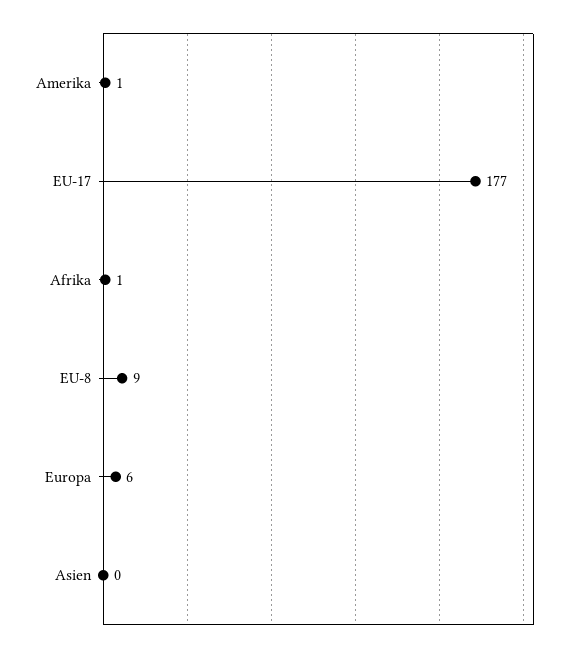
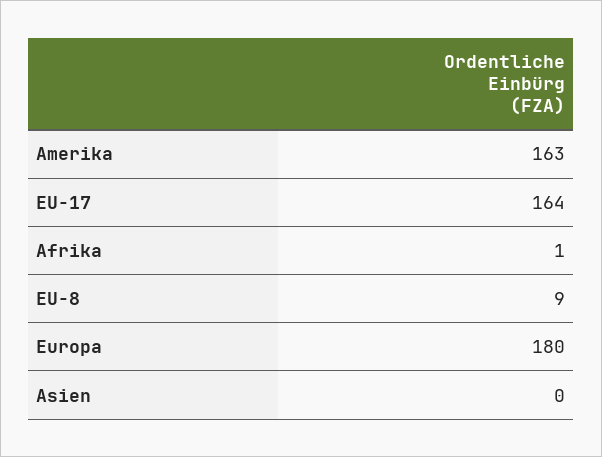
Amerika: 1 -> 163
EU-17: 177 -> 164
Europa: 6 -> 180

